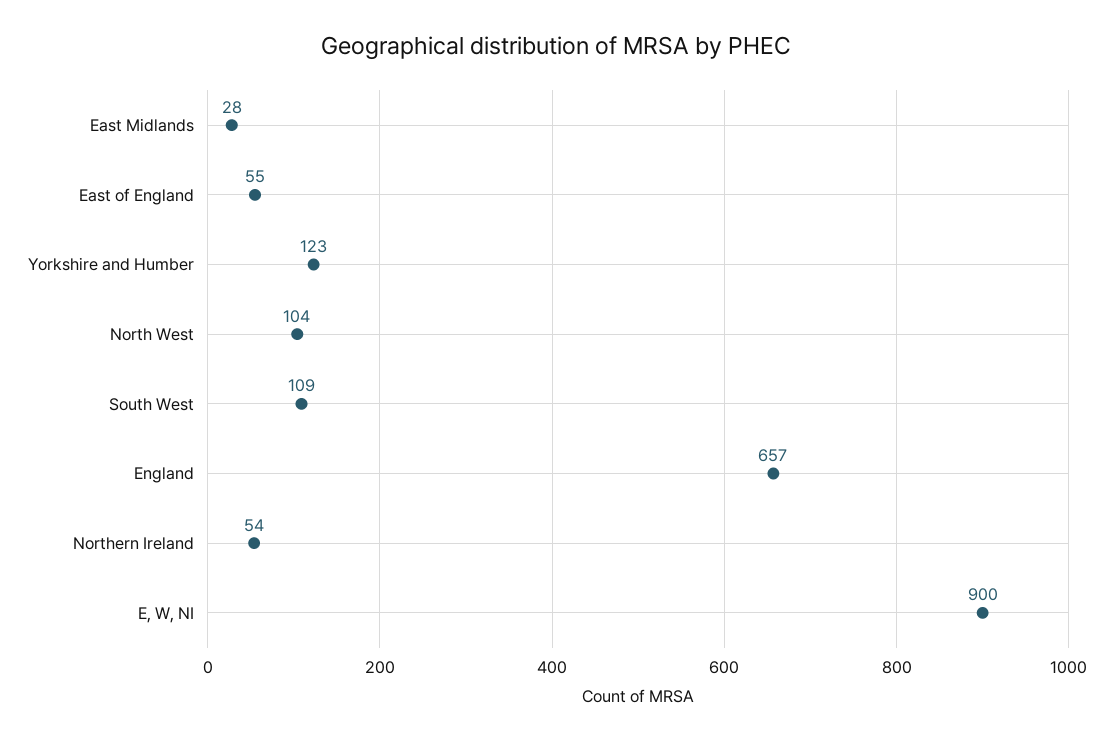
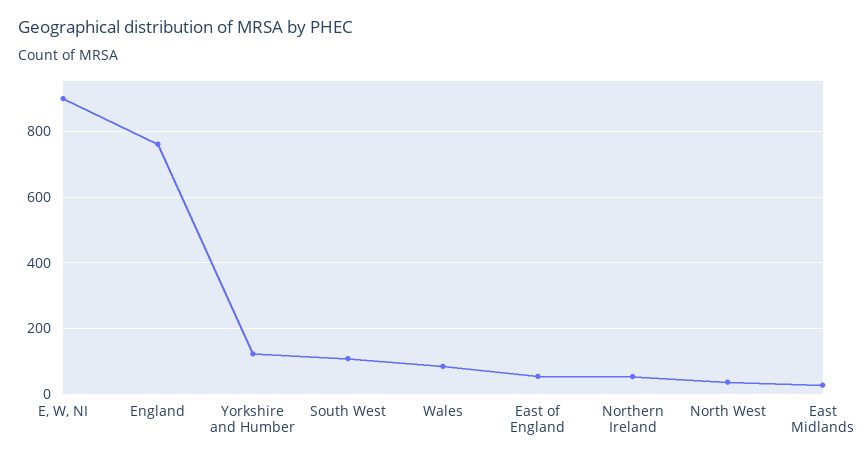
North West: 104 -> 40
England: 657 -> 760
Wales: none -> 80

